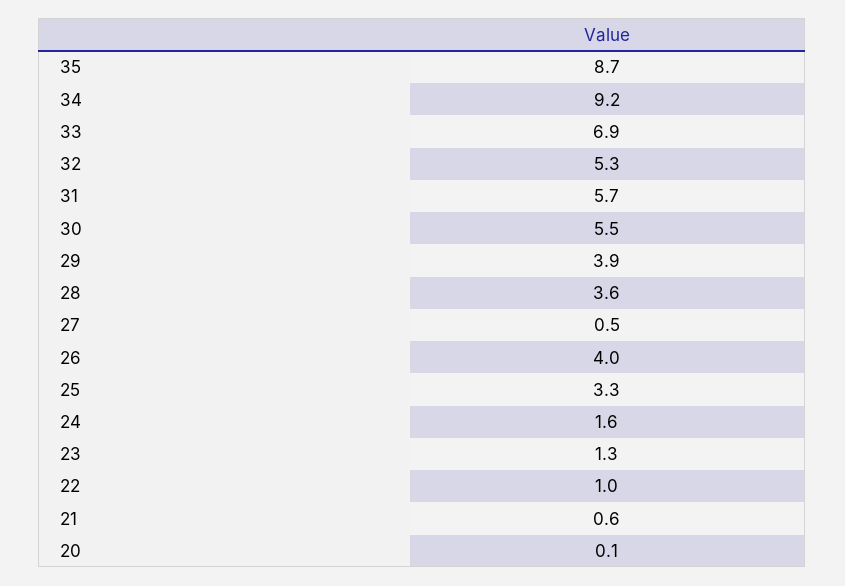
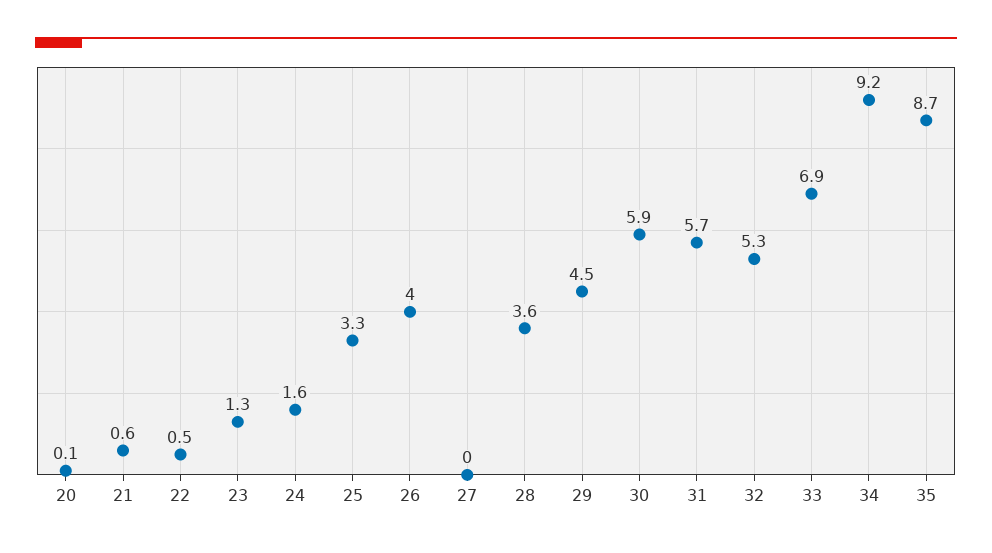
30: 5.5 -> 5.9
29: 3.9 -> 4.5
27: 0.5 -> 0
22: 1 -> 0.5

